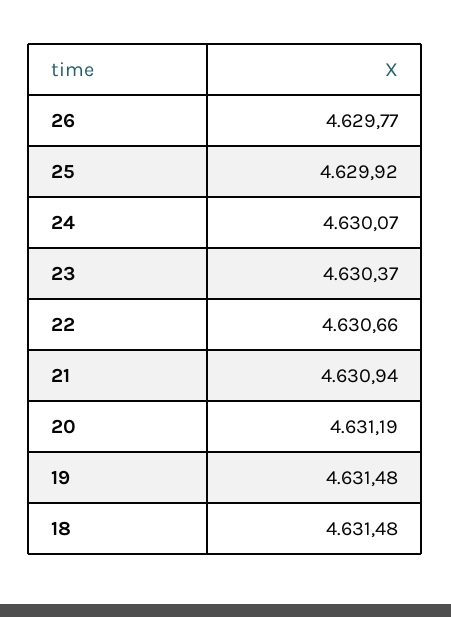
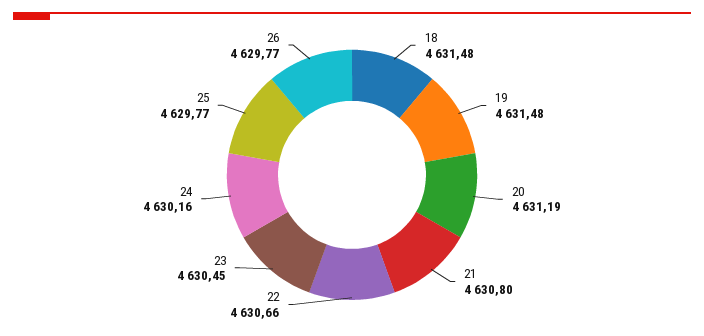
25: 4629.92 -> 4629.77
24: 4630.07 -> 4630.16
23: 4630.37 -> 4630.45
21: 4630.94 -> 4630.8

